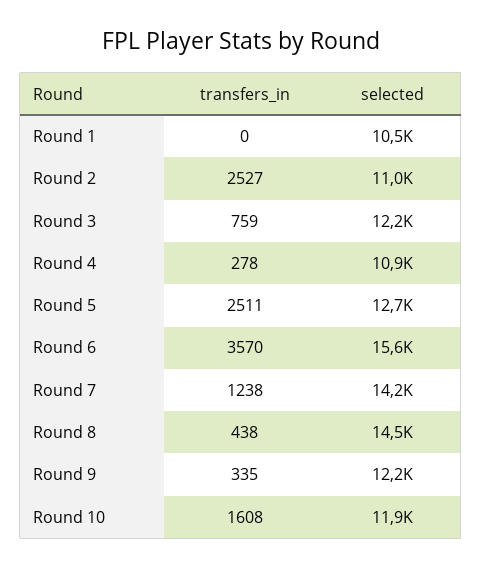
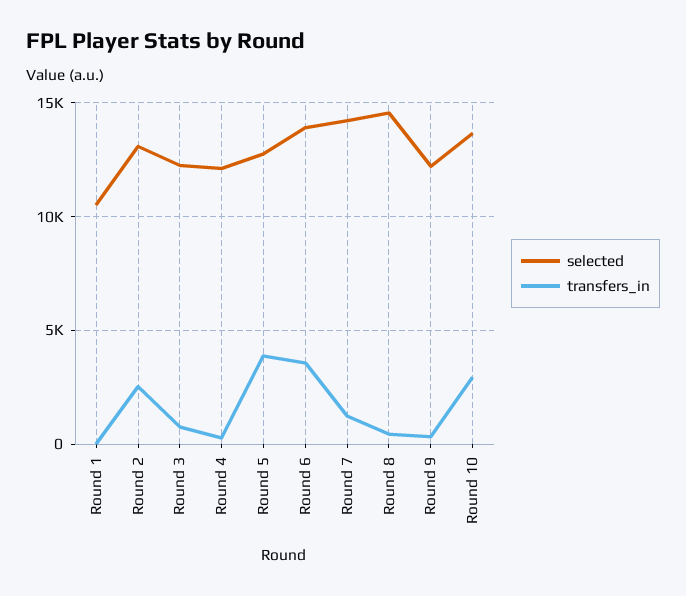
selected, Round 2: 11000 -> 13000
selected, Round 4: 10900 -> 12000
transfers_in, Round 5: 2511 -> 4000
selected, Round 6: 15600 -> 14000
transfers_in, Round 10: 1608 -> 3000
selected, Round 10: 11900 -> 13500

